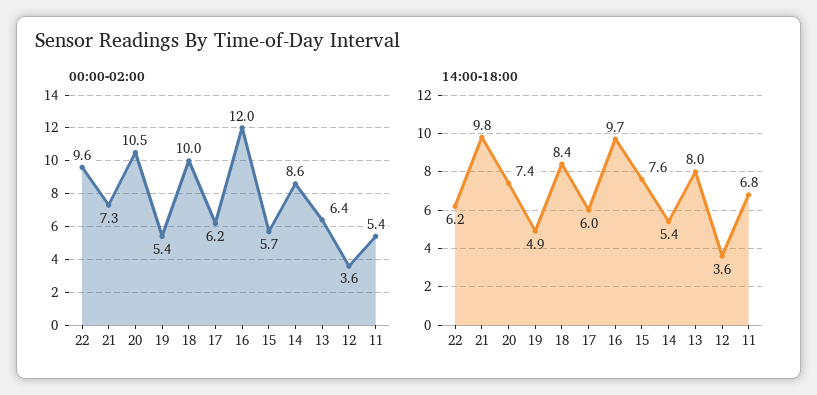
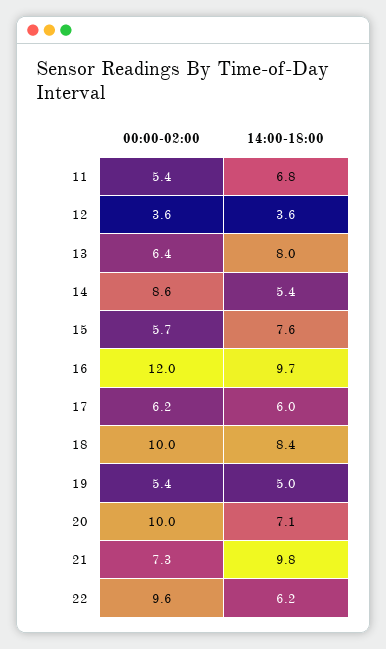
00:00-02:00, 20: 10.5 -> 10
14:00-18:00, 20: 7.4 -> 7.1
14:00-18:00, 19: 4.9 -> 5

